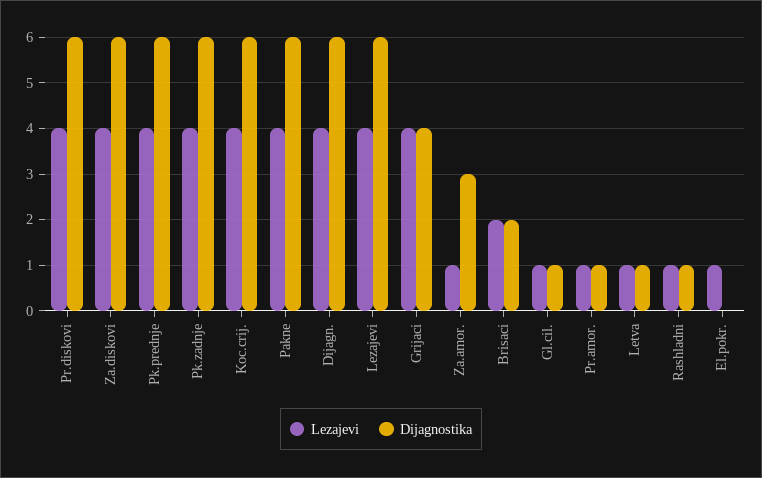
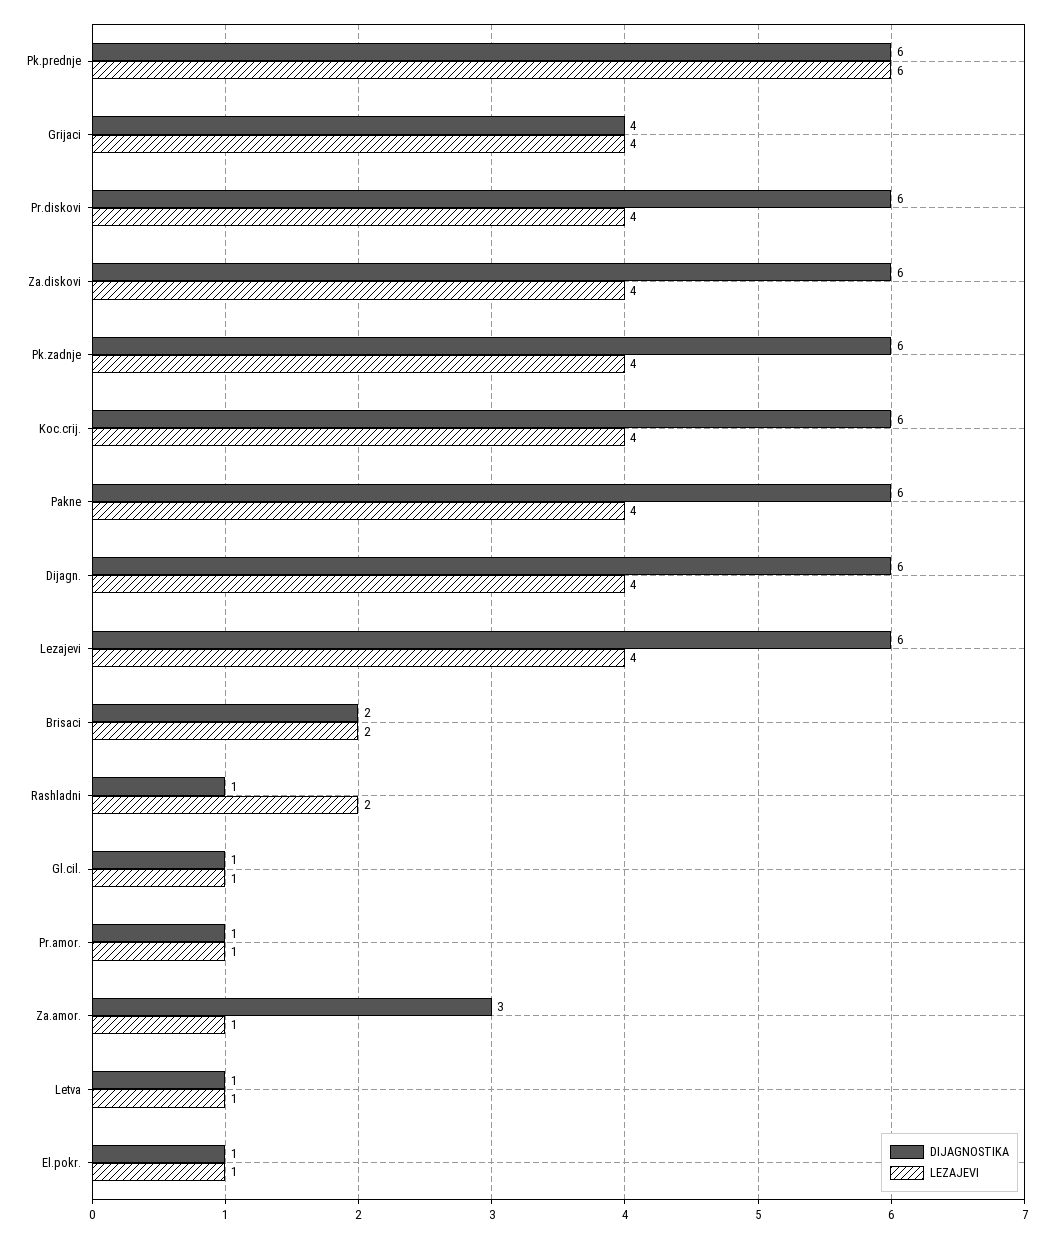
Lezajevi, Pk.prednje: 4 -> 6
Lezajevi, Rashladni: 1 -> 2
Dijagnostika, El.pokr.: 0 -> 1

